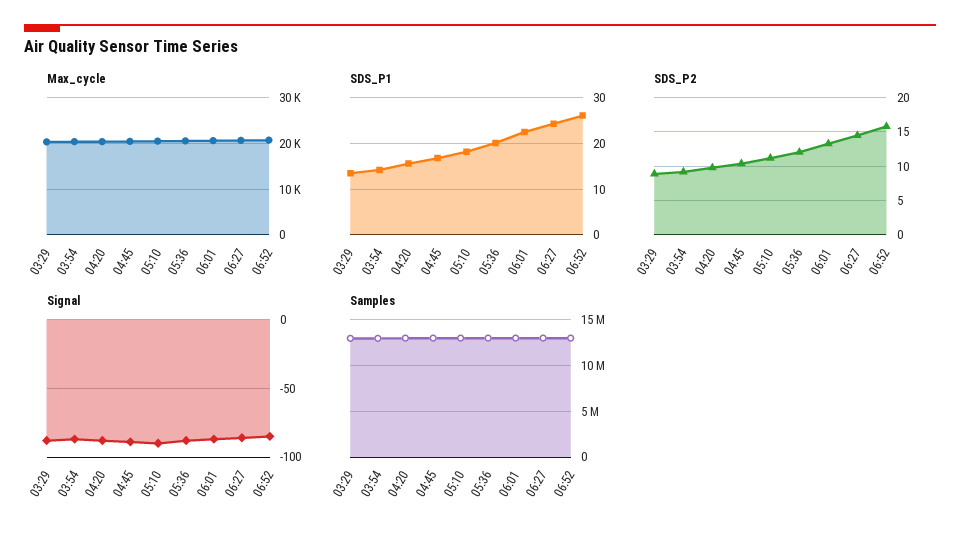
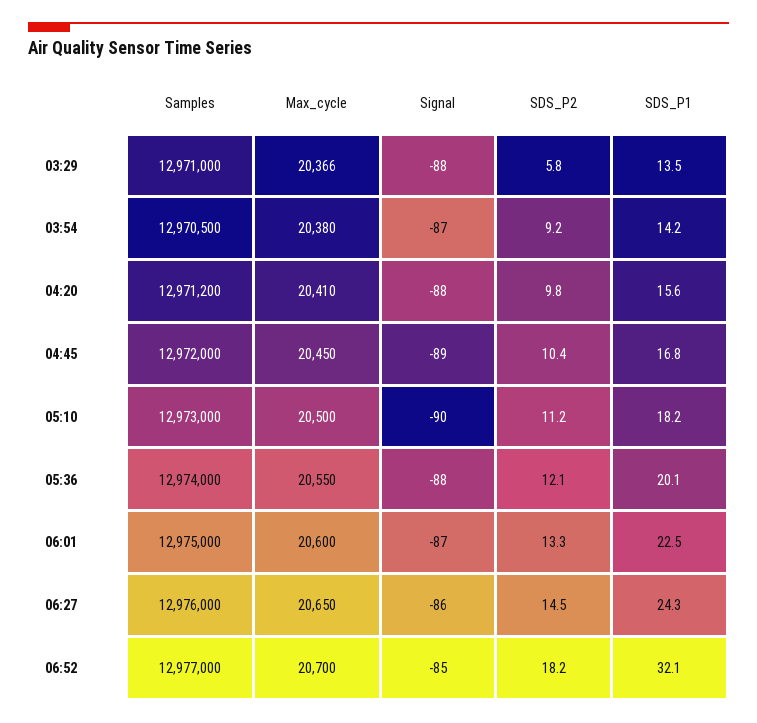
SDS_P1, 06:52: 26 -> 32.1
SDS_P2, 03:29: 9 -> 5.8
SDS_P2, 06:52: 16 -> 18.2

